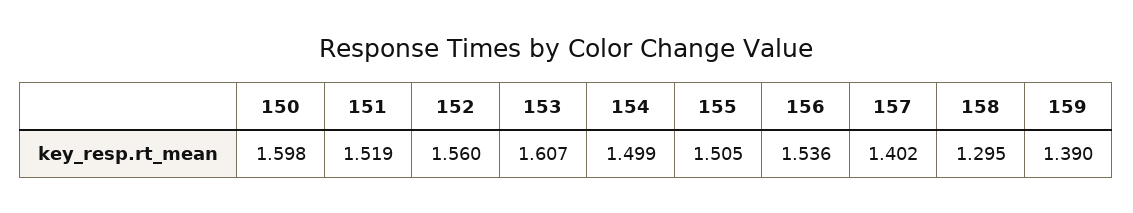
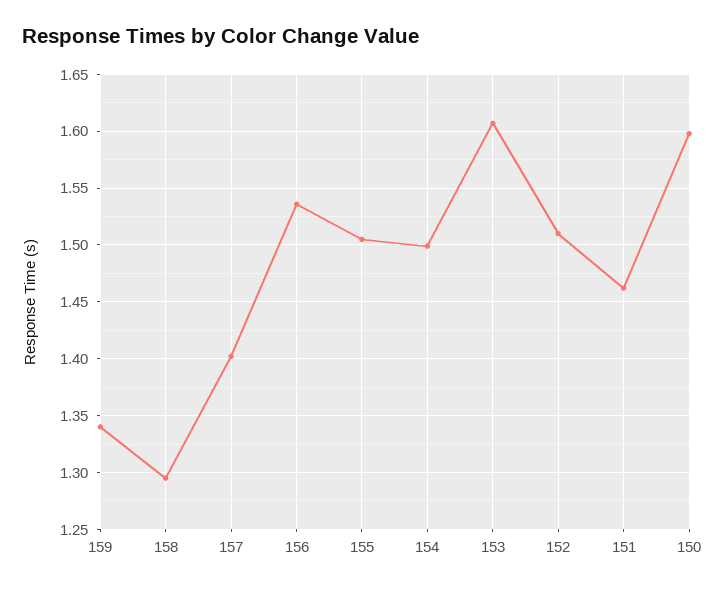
151: 1.519 -> 1.46
152: 1.56 -> 1.51
159: 1.39 -> 1.34

